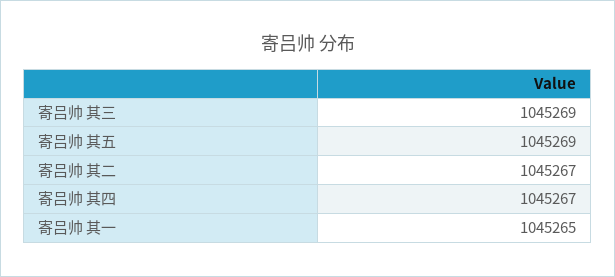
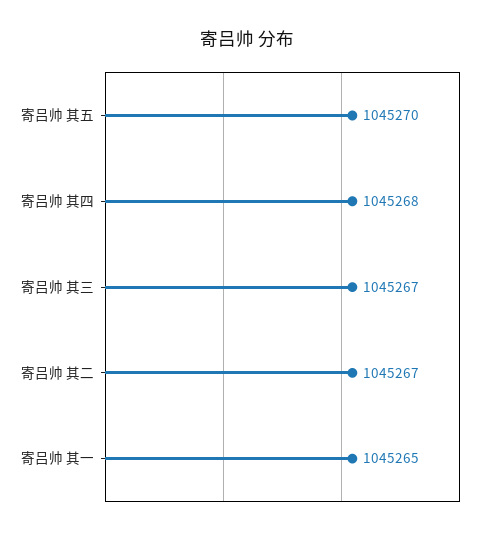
寄吕帅 其三: 1045269 -> 1045267
寄吕帅 其五: 1045269 -> 1045270
寄吕帅 其四: 1045267 -> 1045268

